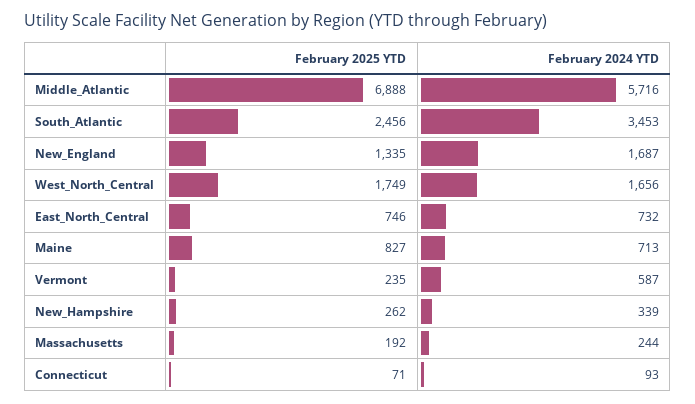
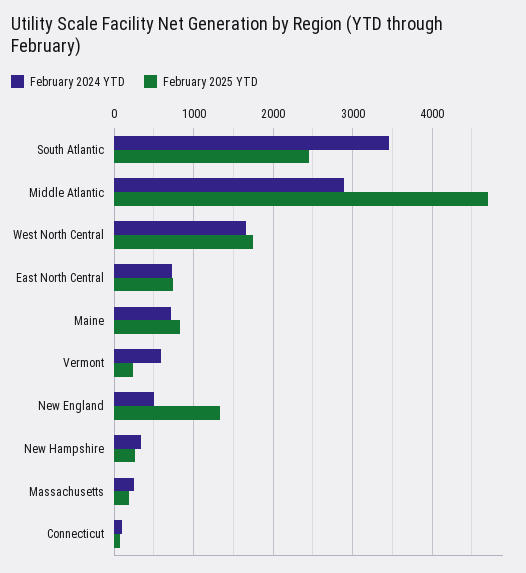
February 2025 YTD, Middle_Atlantic: 6888 -> 4700
February 2024 YTD, Middle_Atlantic: 5716 -> 2900
February 2024 YTD, New_England: 1687 -> 500

